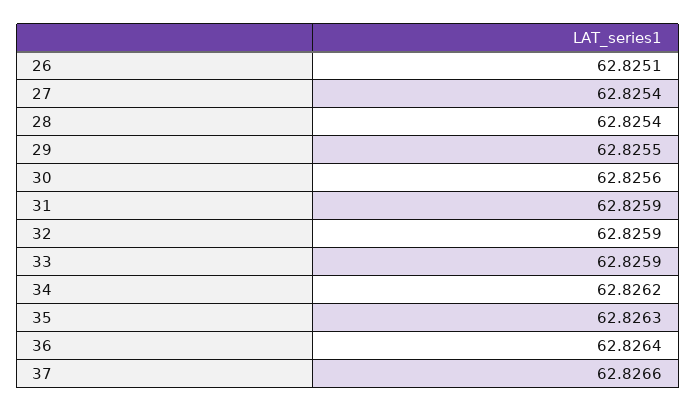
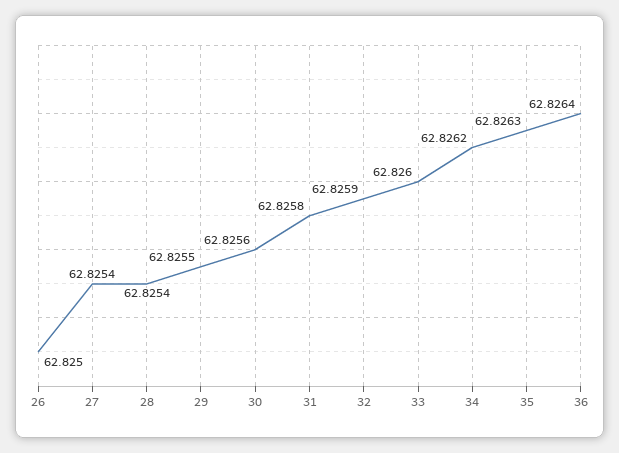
26: 62.8251 -> 62.825
31: 62.8259 -> 62.8258
33: 62.8259 -> 62.826
37: 62.8266 -> none

